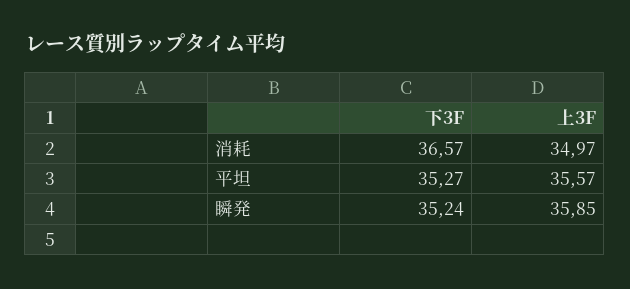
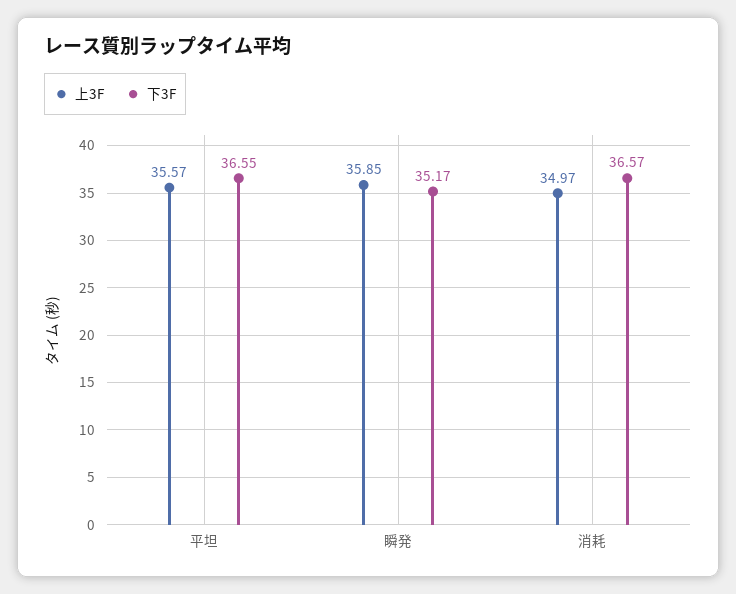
下3F, 平坦: 35.27 -> 36.55
下3F, 瞬発: 35.24 -> 35.17

